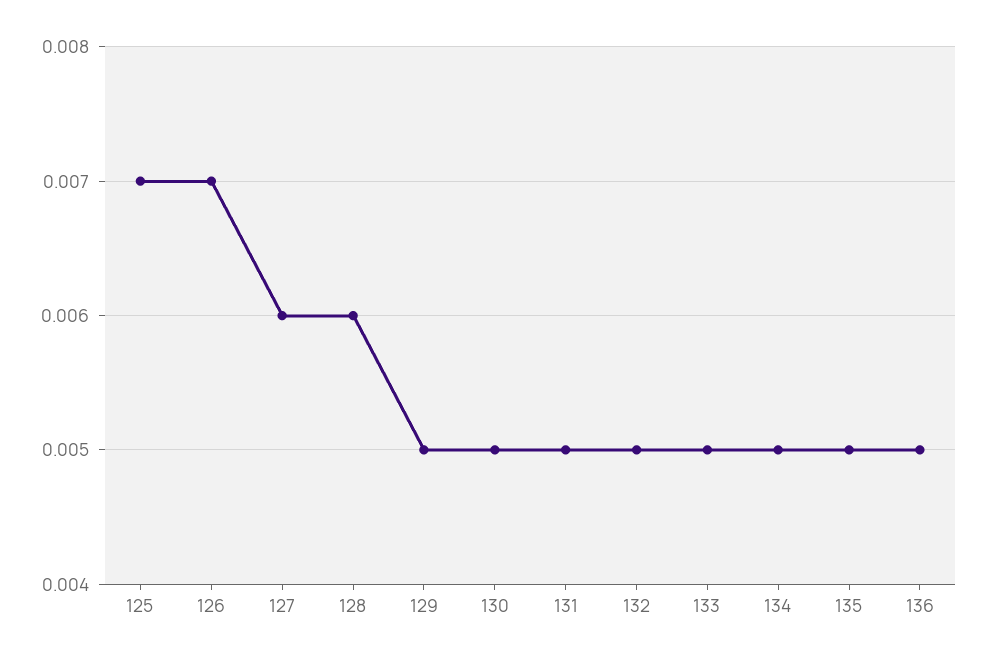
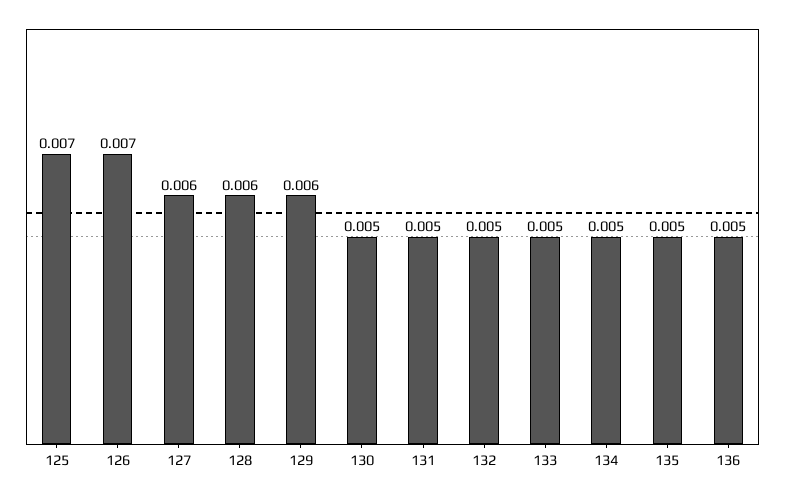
129: 0.005 -> 0.006

